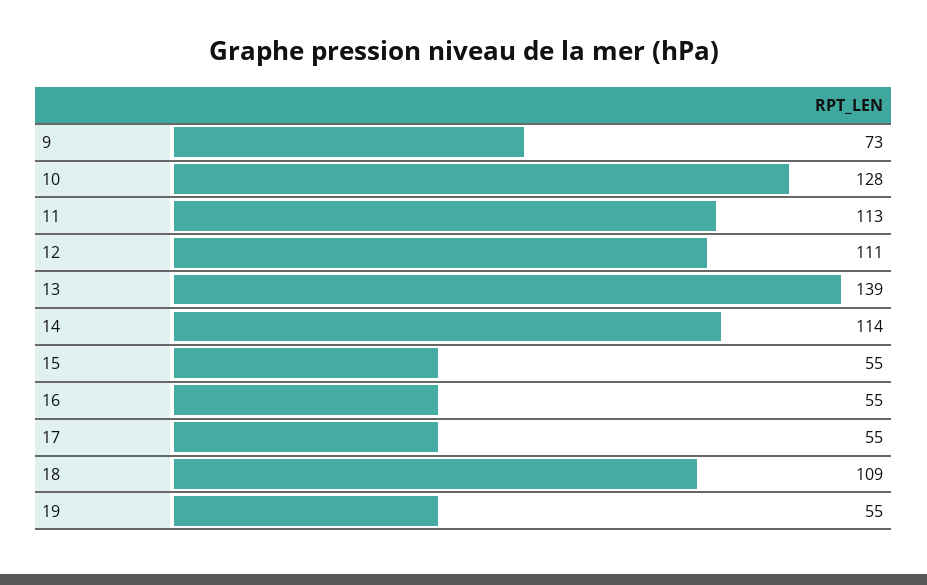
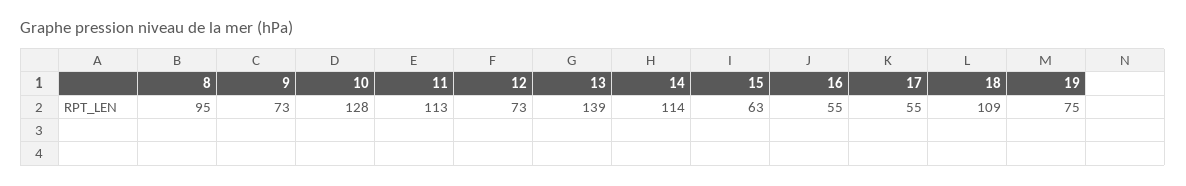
12: 111 -> 73
15: 55 -> 63
19: 55 -> 75
8: none -> 95

